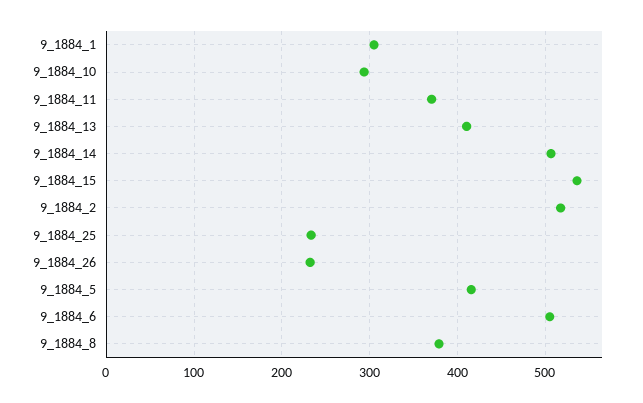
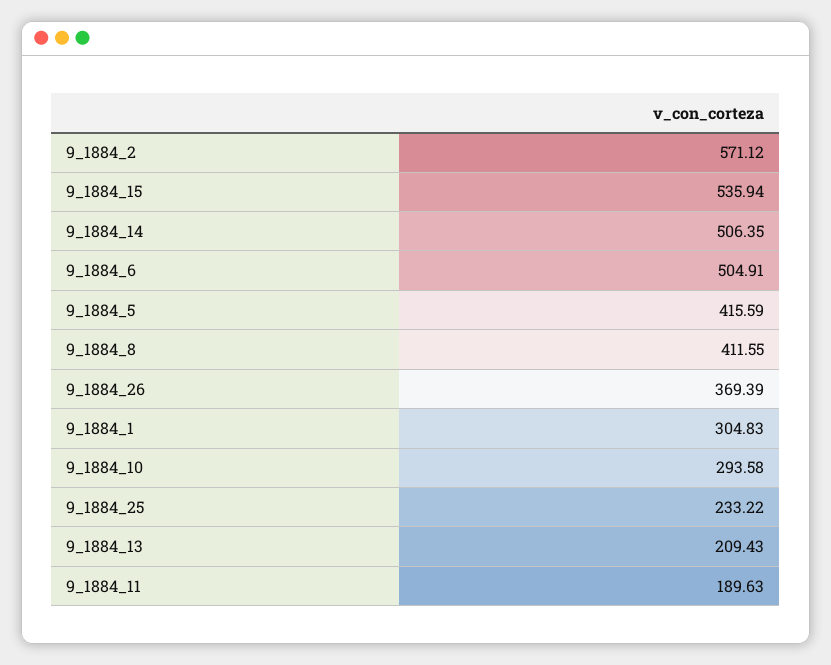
9_1884_11: 370 -> 189.63
9_1884_13: 410 -> 209.43
9_1884_2: 520 -> 571.12
9_1884_26: 230 -> 369.39
9_1884_8: 380 -> 411.55

